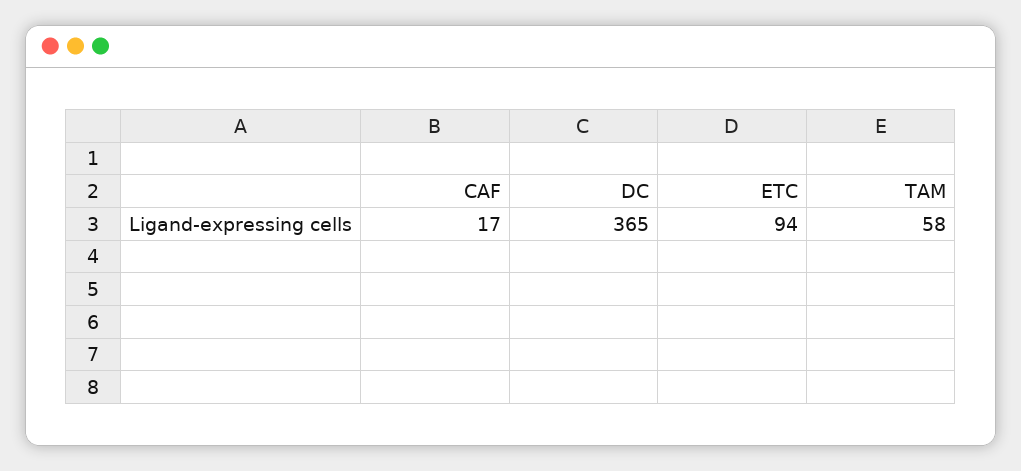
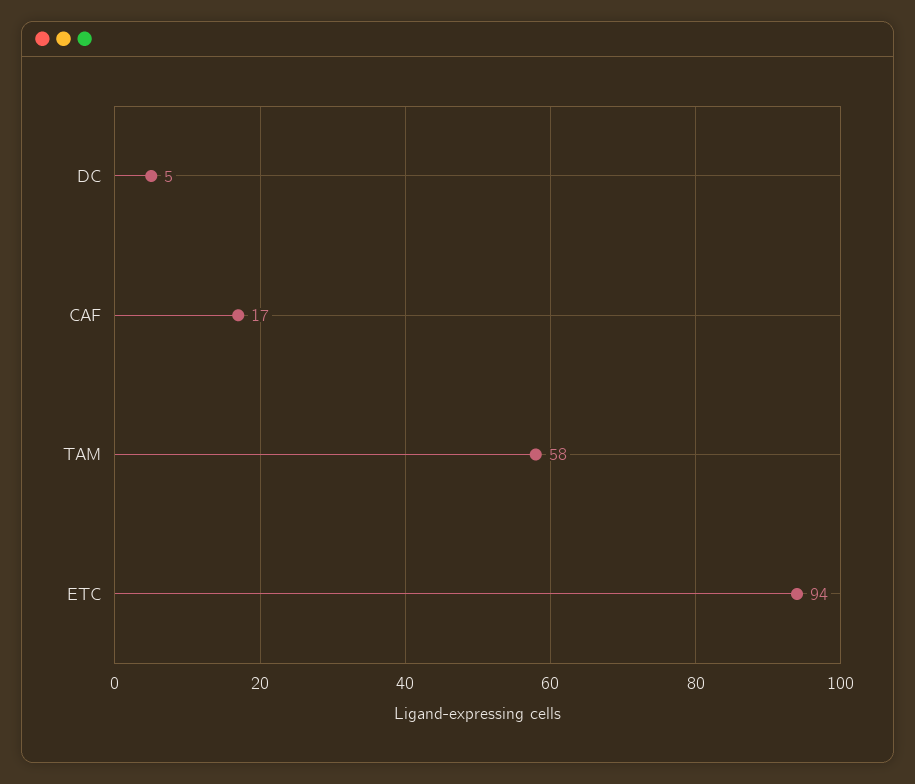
DC: 365 -> 5

